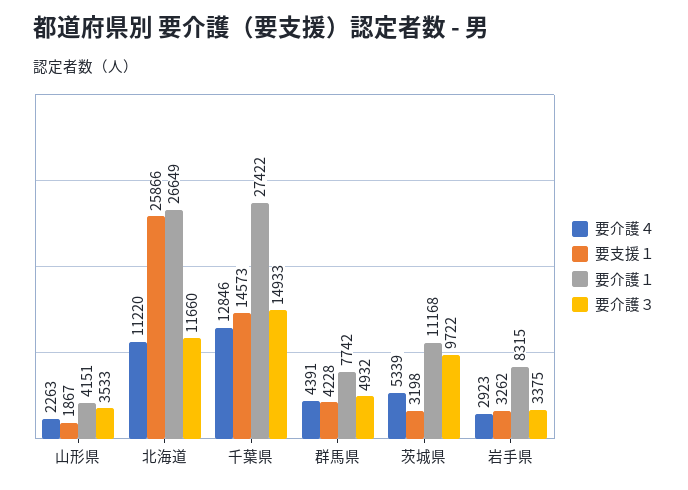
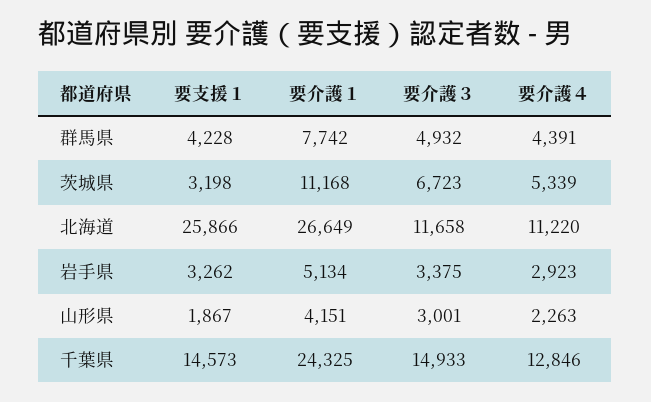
要介護３, 山形県: 3533 -> 3001
要介護３, 北海道: 11660 -> 11658
要介護１, 千葉県: 27422 -> 24325
要介護３, 茨城県: 9722 -> 6723
要介護１, 岩手県: 8315 -> 5134

